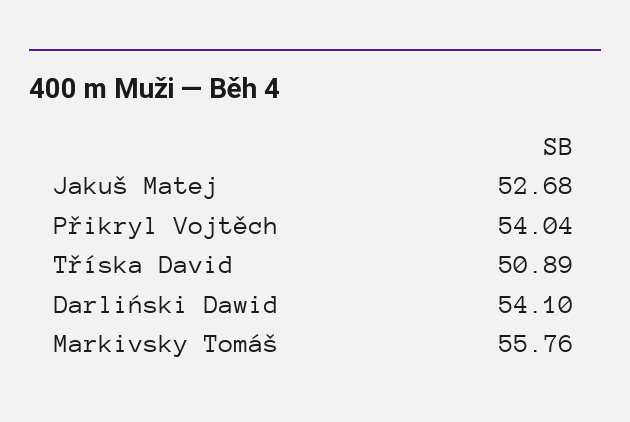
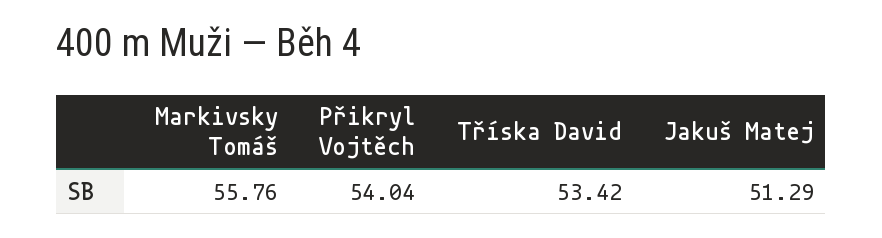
Jakuš Matej: 52.68 -> 51.29
Tříska David: 50.89 -> 53.42
Darliński Dawid: 54.1 -> none

